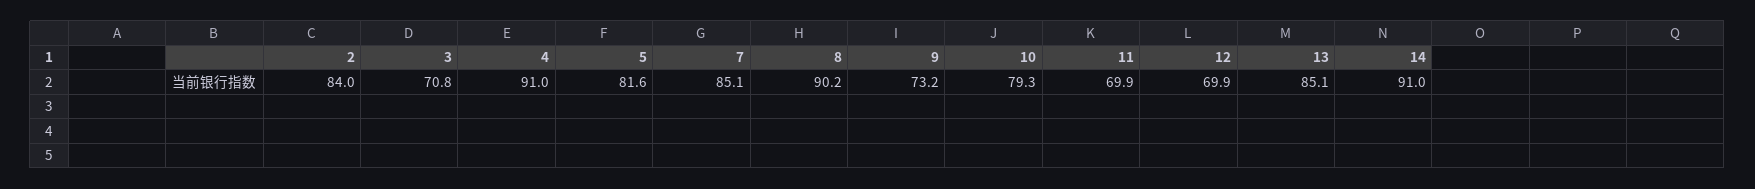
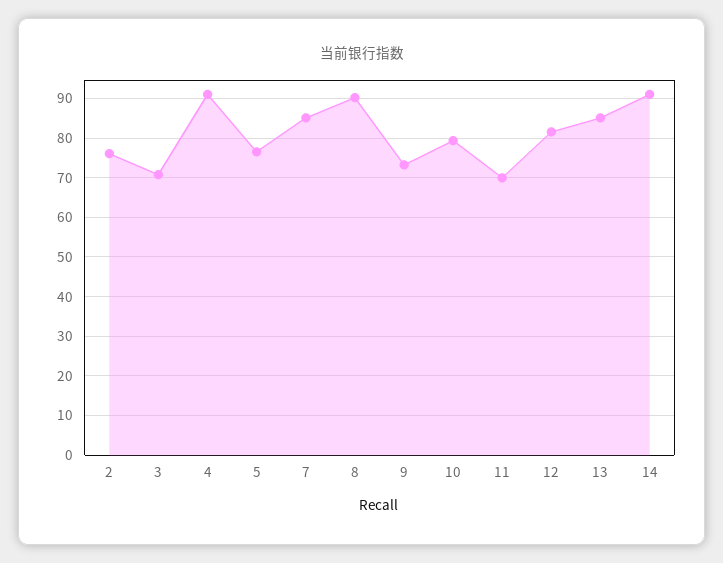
2: 84 -> 76
5: 81.6 -> 76
12: 69.9 -> 82

